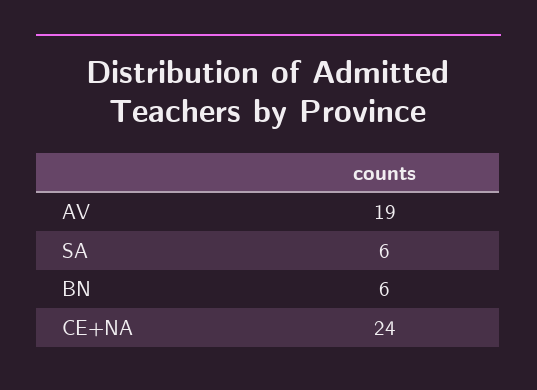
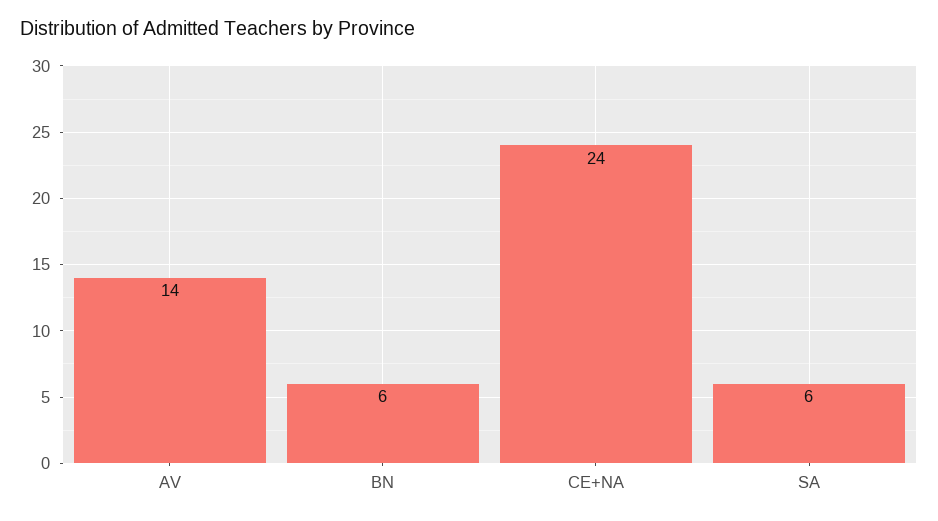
AV: 19 -> 14

